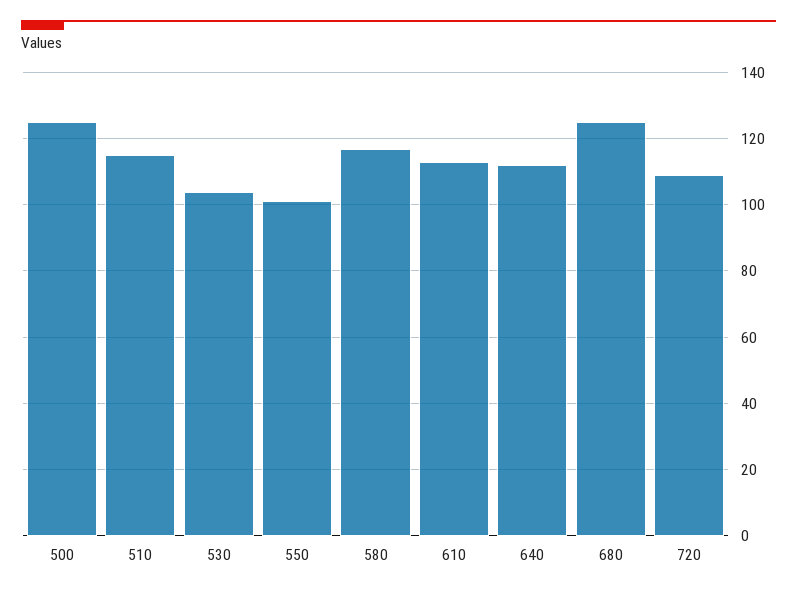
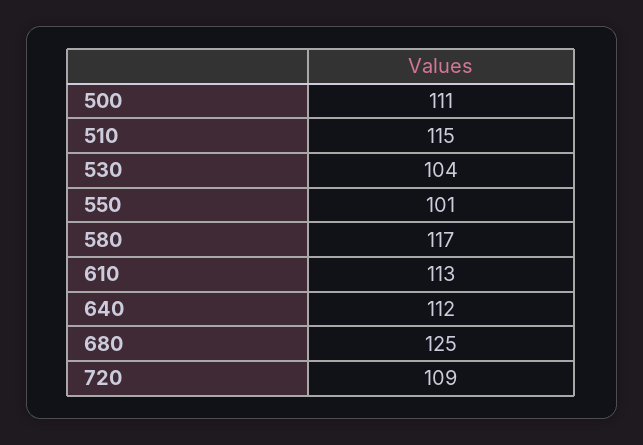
500: 125 -> 111

